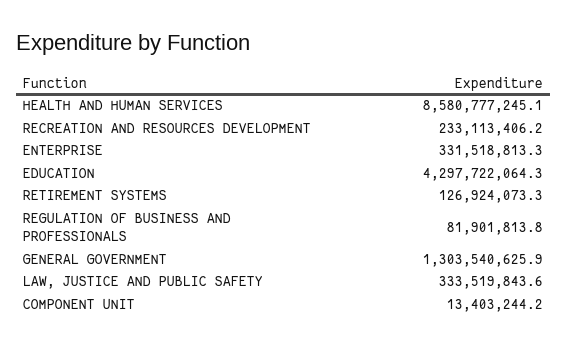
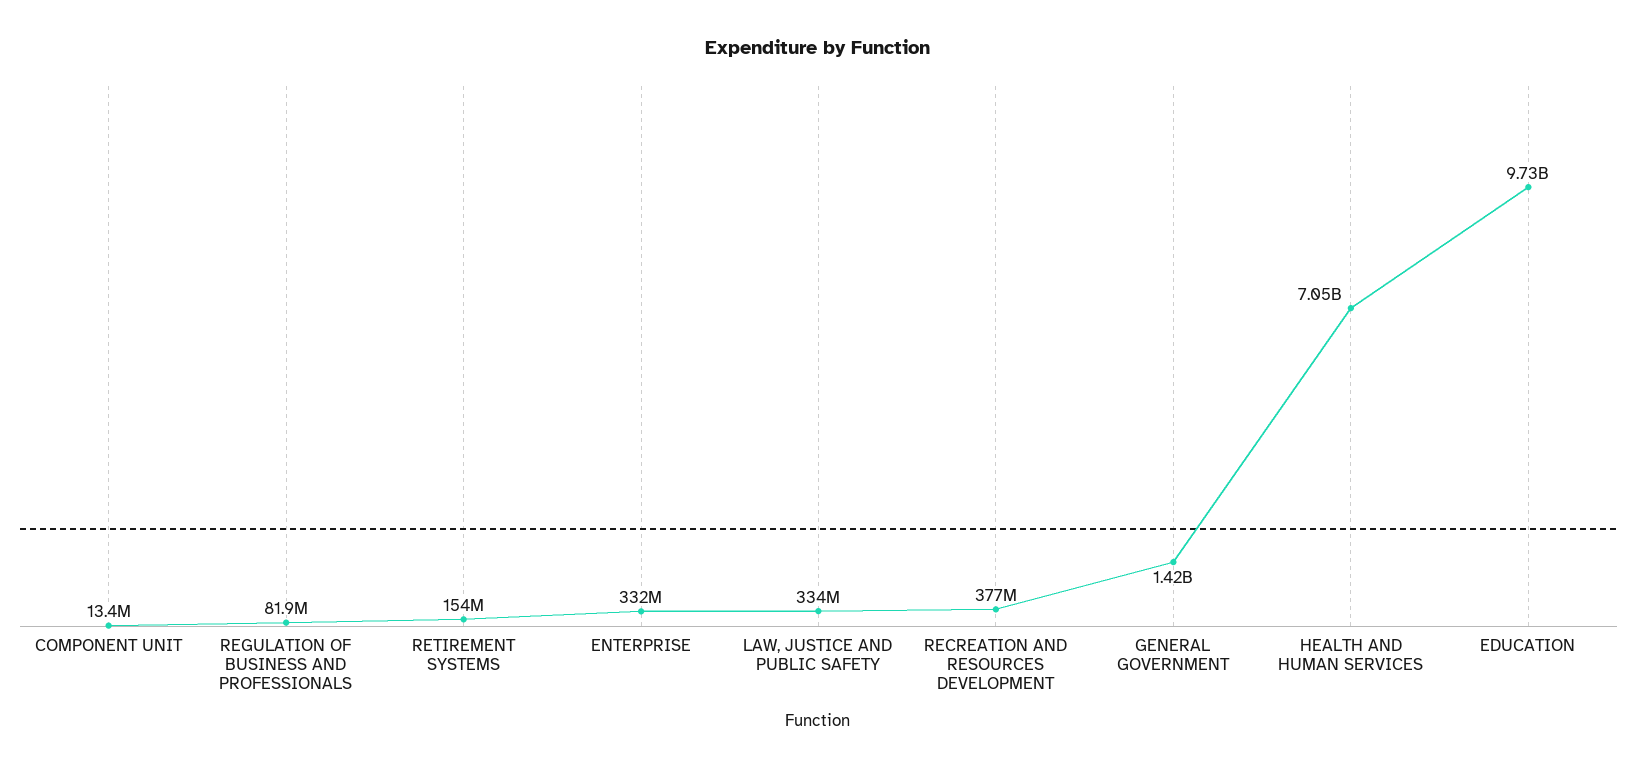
HEALTH AND HUMAN SERVICES: 8580777245.1 -> 7050000000
RECREATION AND RESOURCES DEVELOPMENT: 233113406.2 -> 377000000
EDUCATION: 4297722064.3 -> 9730000000
RETIREMENT SYSTEMS: 126924073.3 -> 154000000
GENERAL GOVERNMENT: 1303540625.9 -> 1420000000

